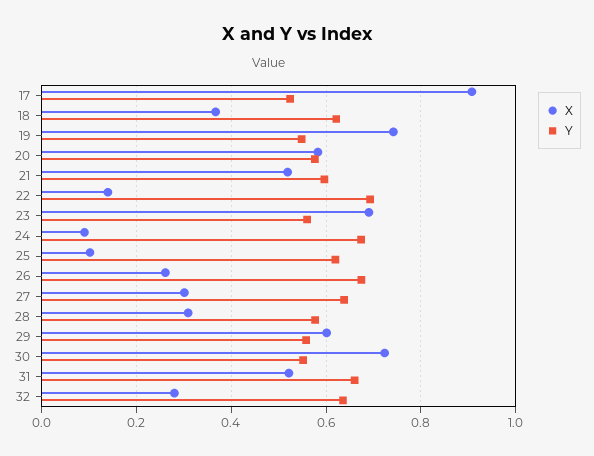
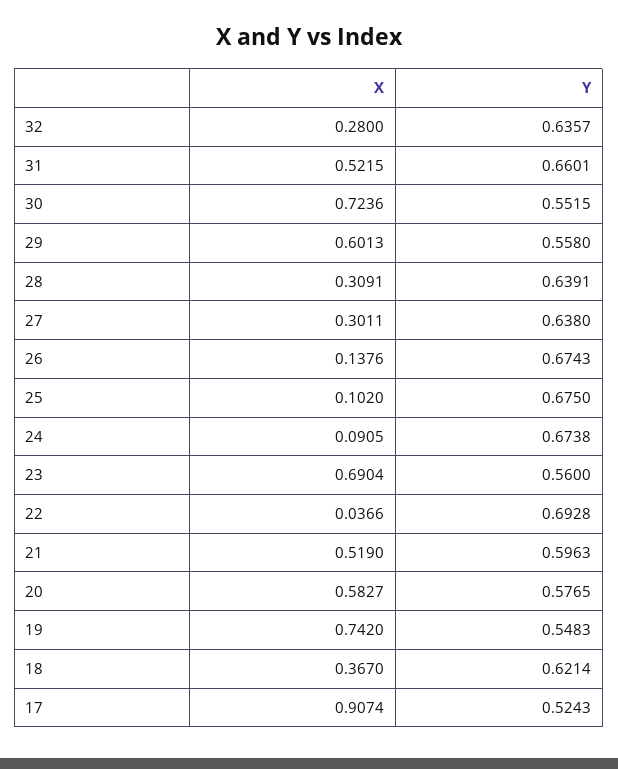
X, 22: 0.14 -> 0.0366
Y, 25: 0.62 -> 0.675
X, 26: 0.26 -> 0.1376
Y, 28: 0.58 -> 0.6391

